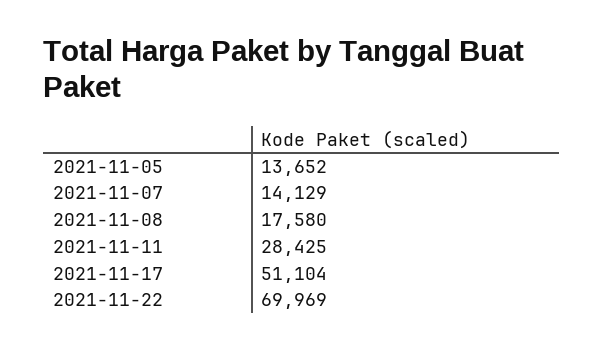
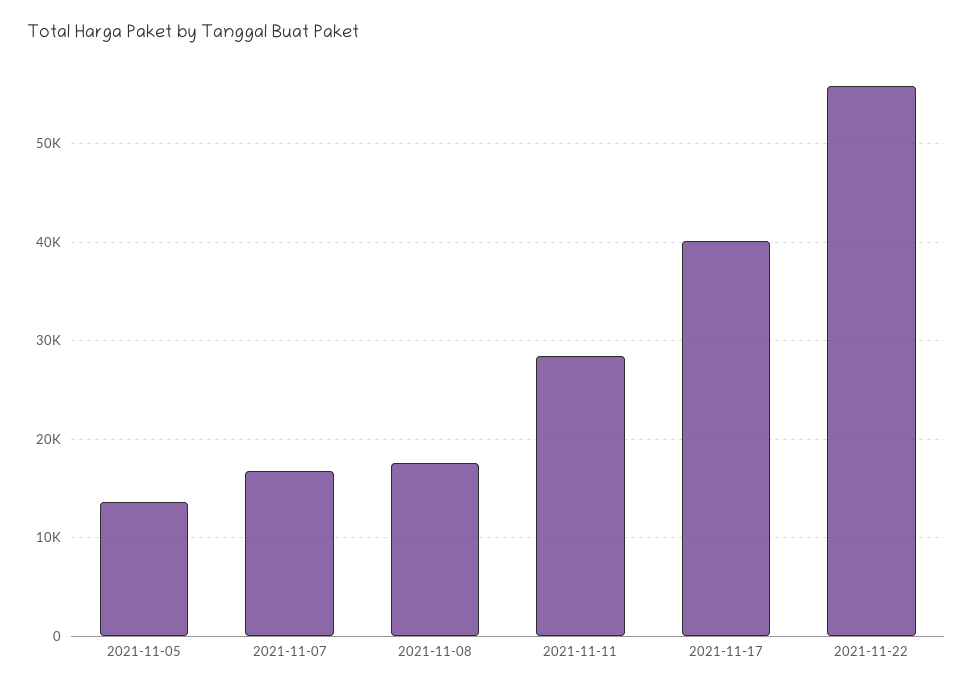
2021-11-07: 14129 -> 17000
2021-11-17: 51104 -> 40000
2021-11-22: 69969 -> 56000

